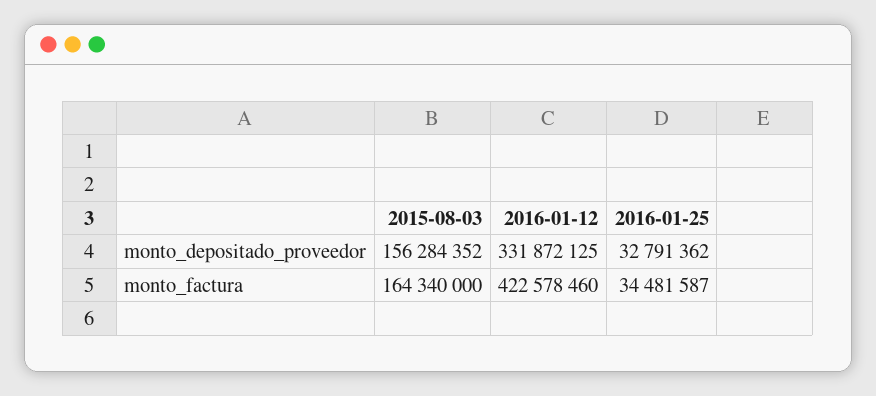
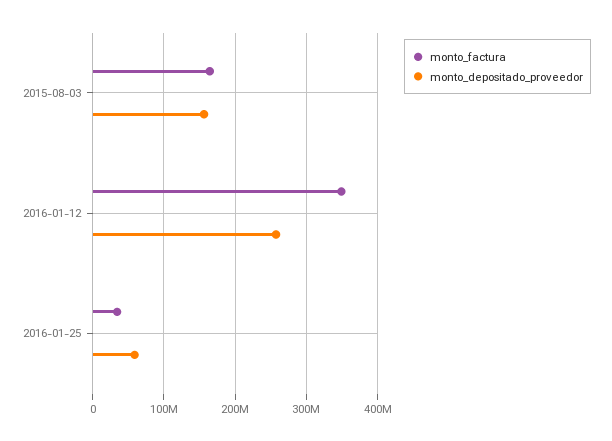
monto_depositado_proveedor, 2016-01-12: 331872125 -> 260000000
monto_depositado_proveedor, 2016-01-25: 32791362 -> 60000000
monto_factura, 2016-01-12: 422578460 -> 350000000

